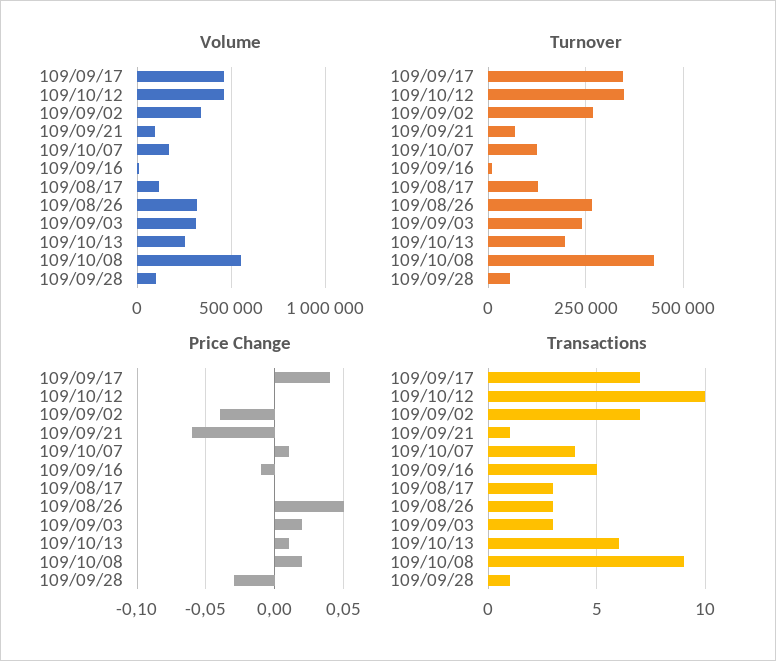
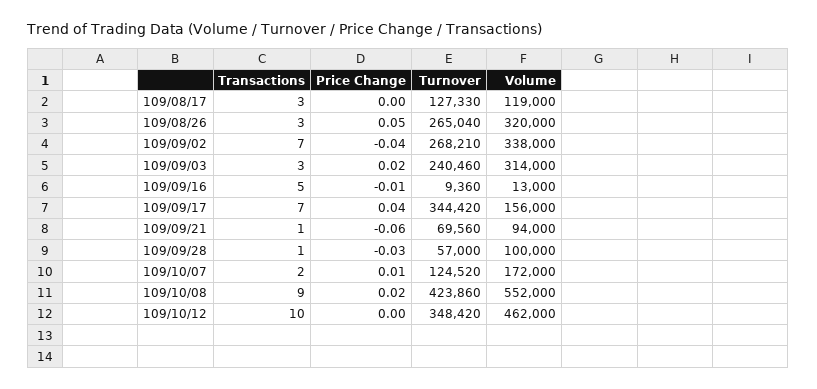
Volume, 109/09/17: 450000 -> 156000
Volume, 109/10/13: 250000 -> none
Turnover, 109/10/13: 200000 -> none
Price Change, 109/10/13: 0.01 -> none
Transactions, 109/10/07: 4 -> 2
Transactions, 109/10/13: 6 -> none

